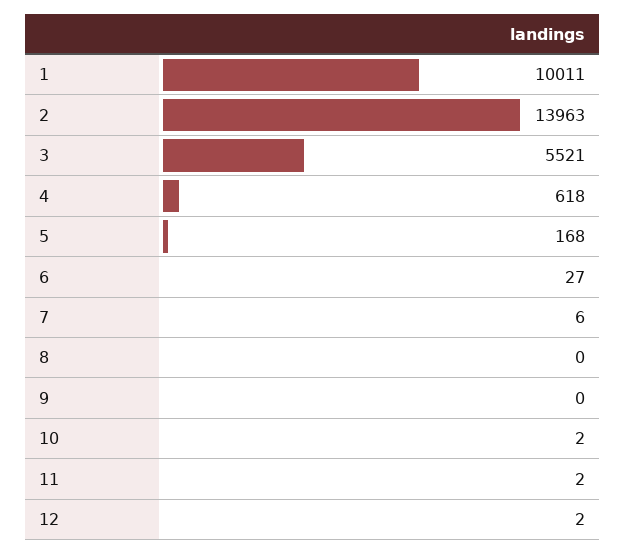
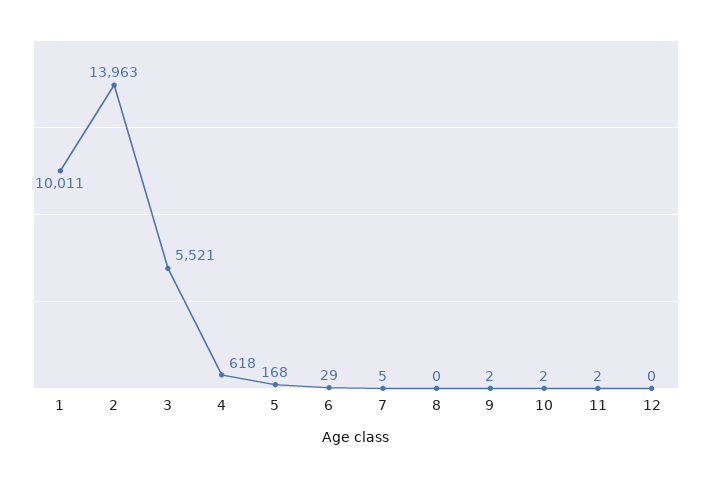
6: 27 -> 29
7: 6 -> 5
9: 0 -> 2
12: 2 -> 0

